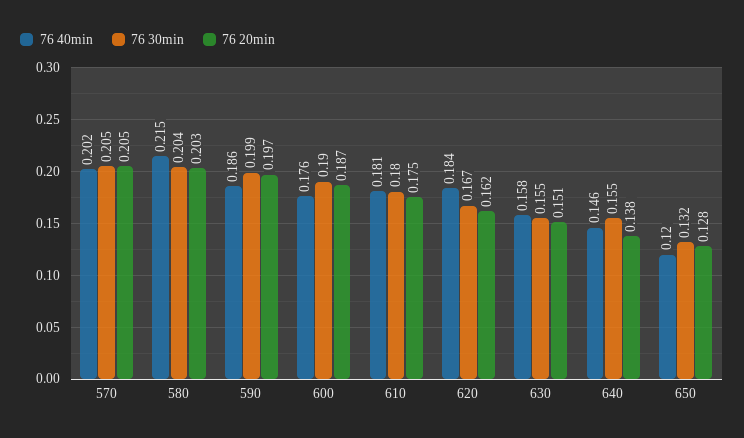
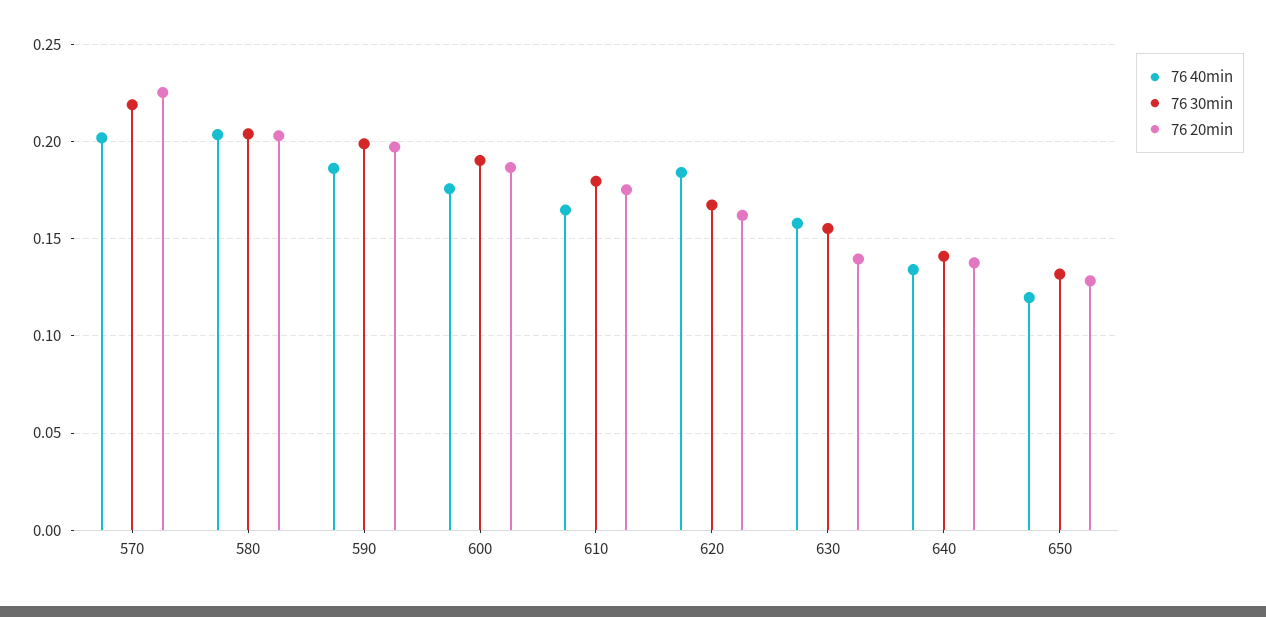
76 30min, 570: 0.205 -> 0.22
76 20min, 570: 0.205 -> 0.225
76 40min, 580: 0.215 -> 0.205
76 40min, 610: 0.181 -> 0.165
76 20min, 630: 0.151 -> 0.14
76 40min, 640: 0.146 -> 0.135
76 30min, 640: 0.155 -> 0.14

